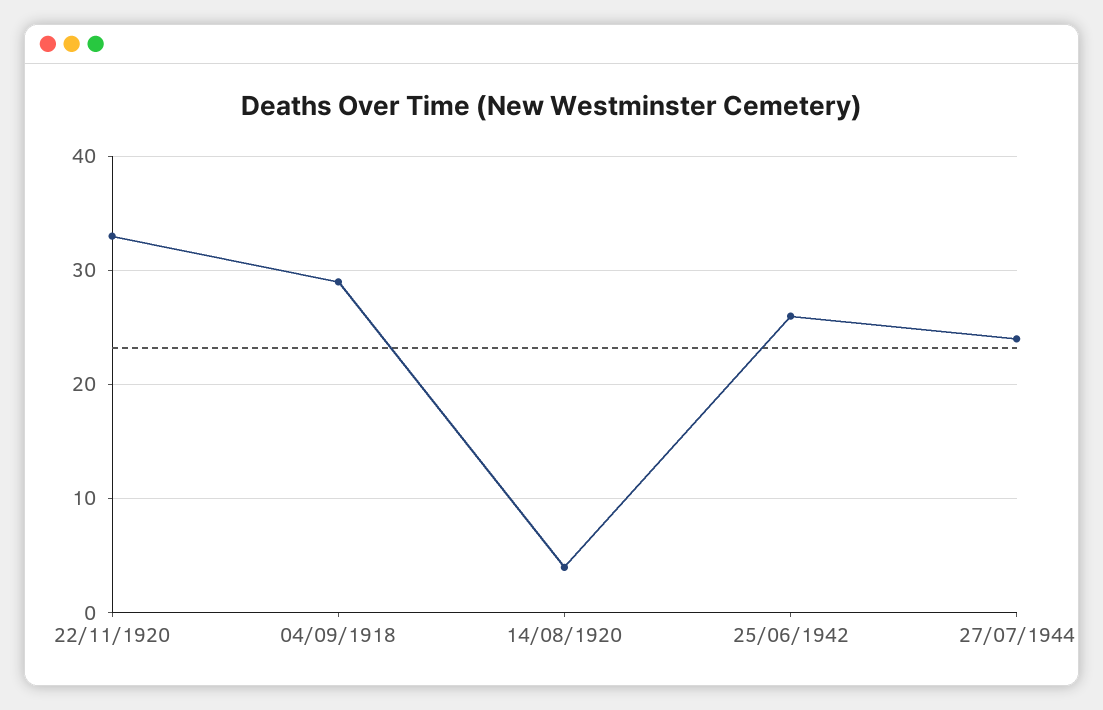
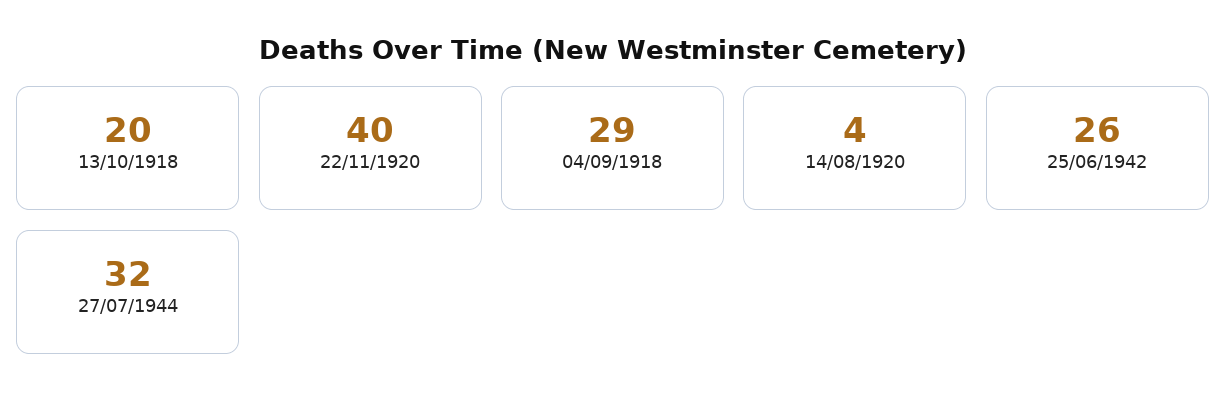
22/11/1920: 33 -> 40
27/07/1944: 24 -> 32
13/10/1918: none -> 20

